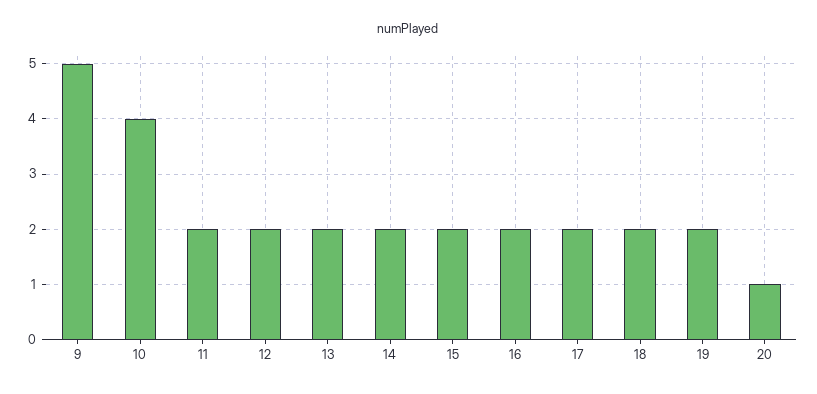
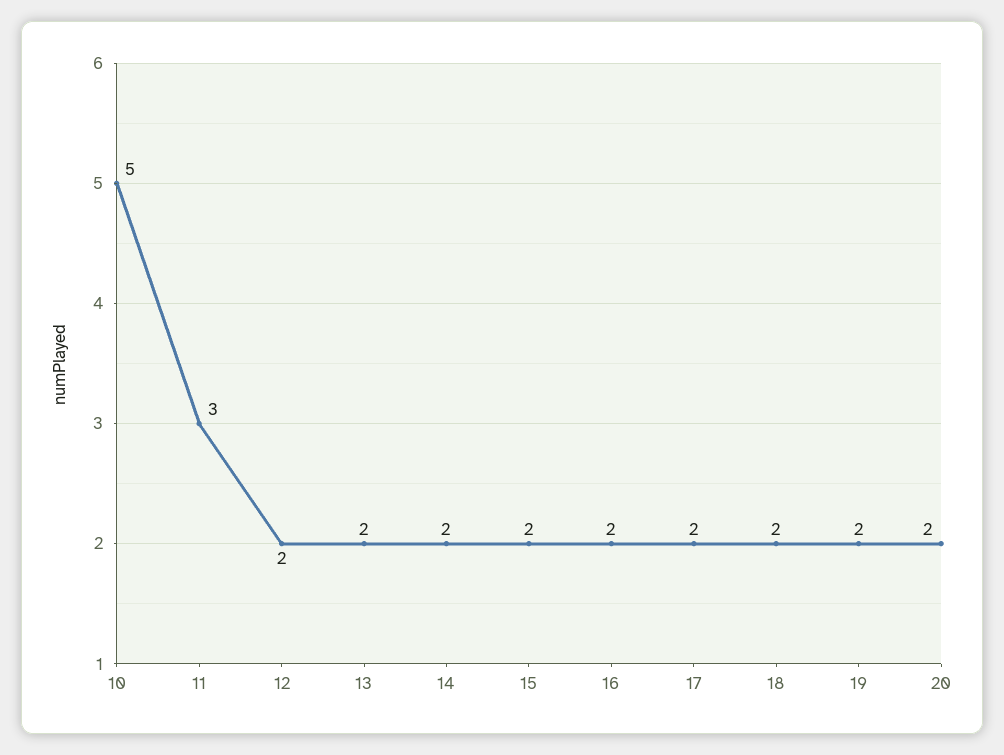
9: 5 -> none
10: 4 -> 5
11: 2 -> 3
20: 1 -> 2

